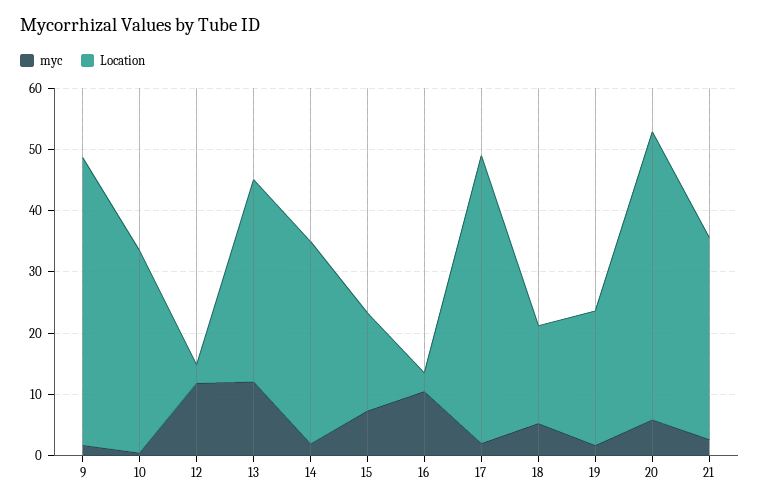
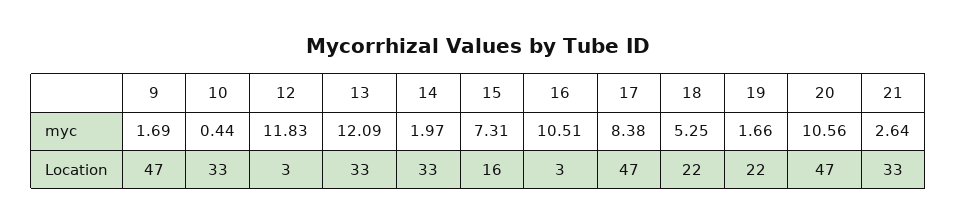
myc, 17: 2 -> 8.38
Location, 18: 16 -> 22
myc, 20: 6 -> 10.56

